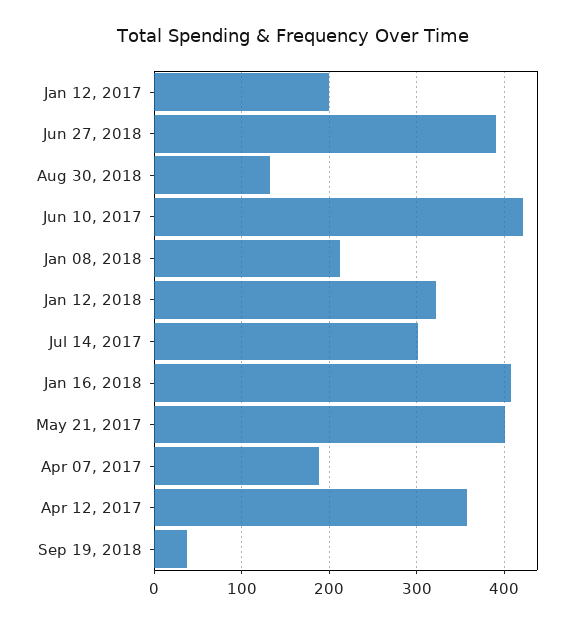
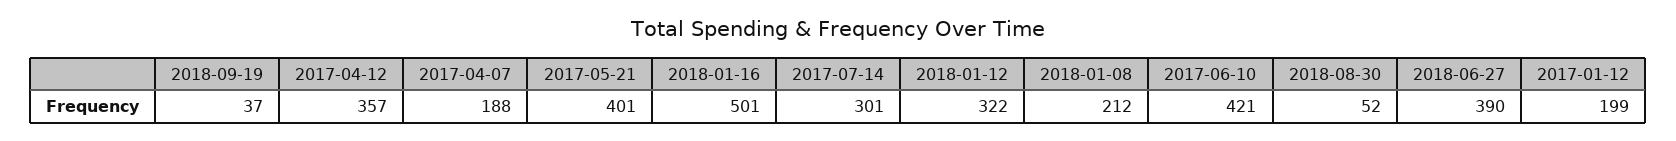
Aug 30, 2018: 130 -> 52
Jan 16, 2018: 410 -> 501

